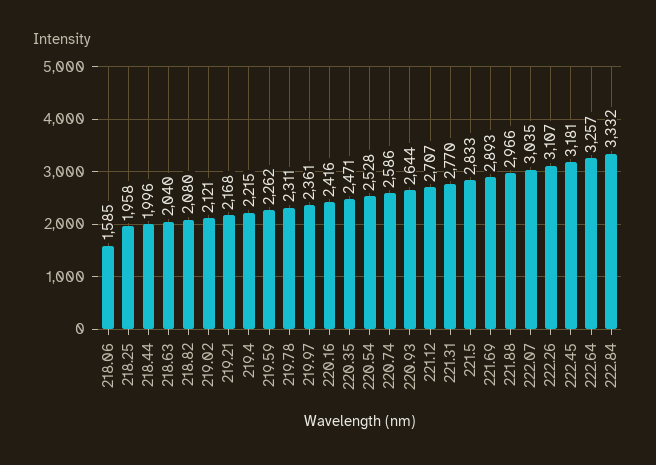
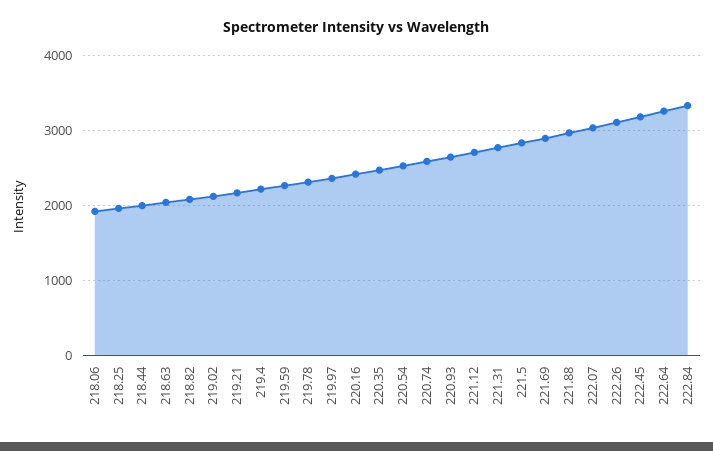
218.06: 1585 -> 1900

